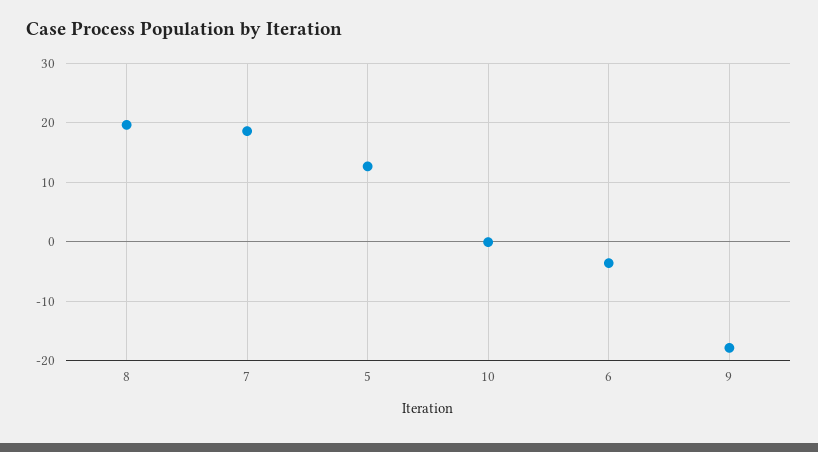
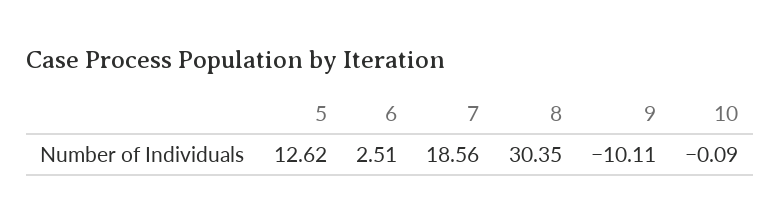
8: 20 -> 30.35
6: -4 -> 2.51
9: -18 -> -10.11

